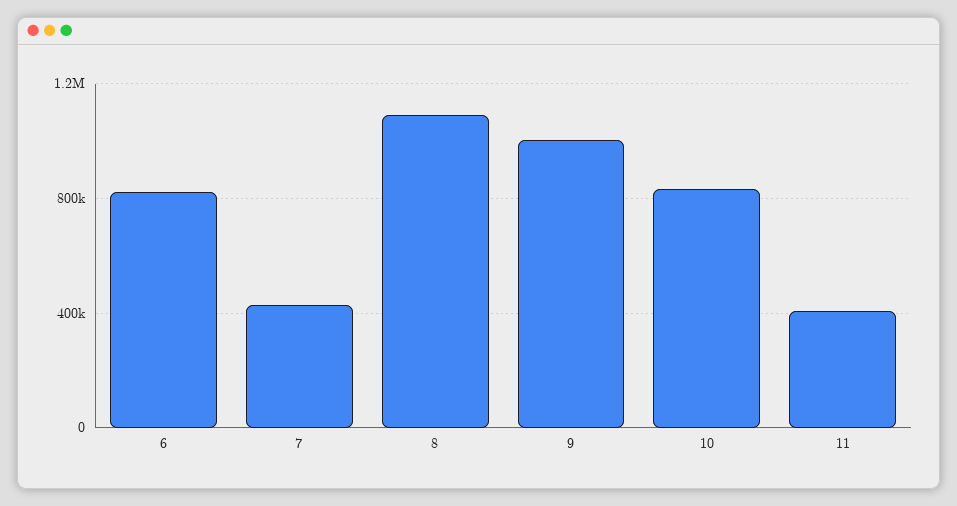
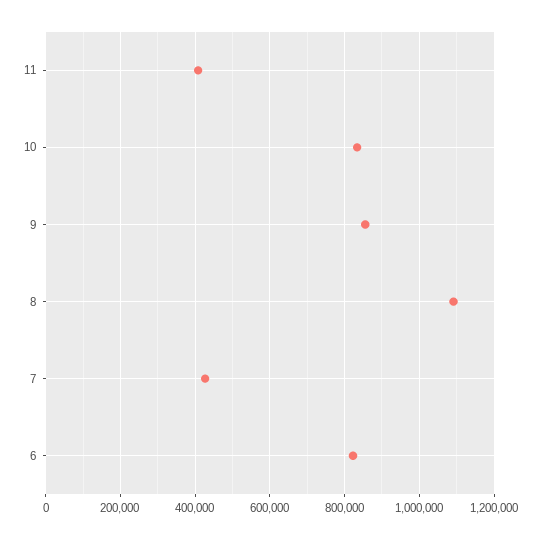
9: 1000000 -> 860000

